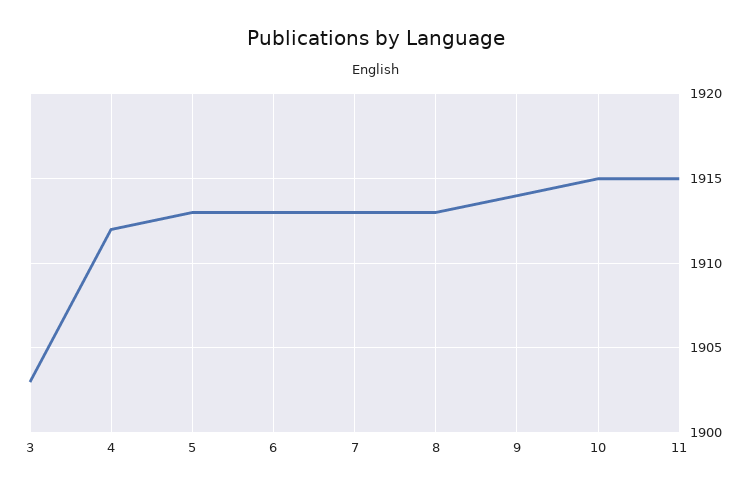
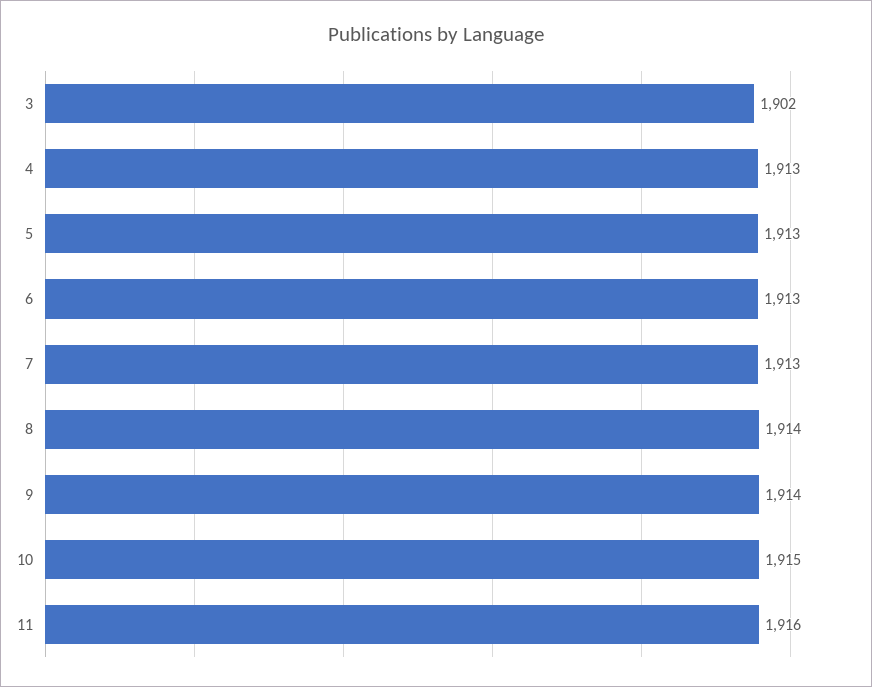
3: 1903 -> 1902
4: 1912 -> 1913
8: 1913 -> 1914
11: 1915 -> 1916

